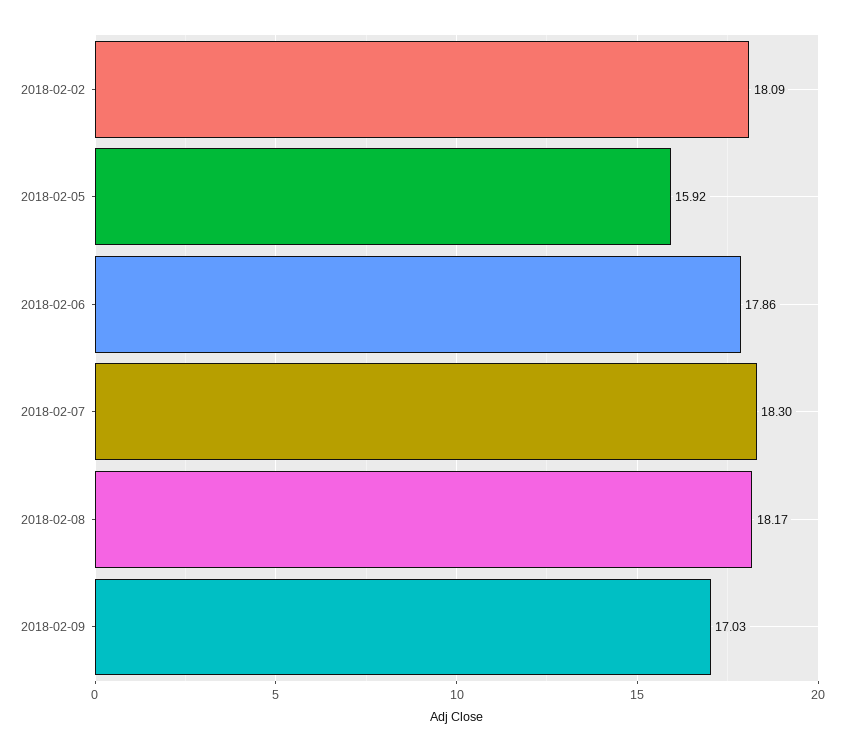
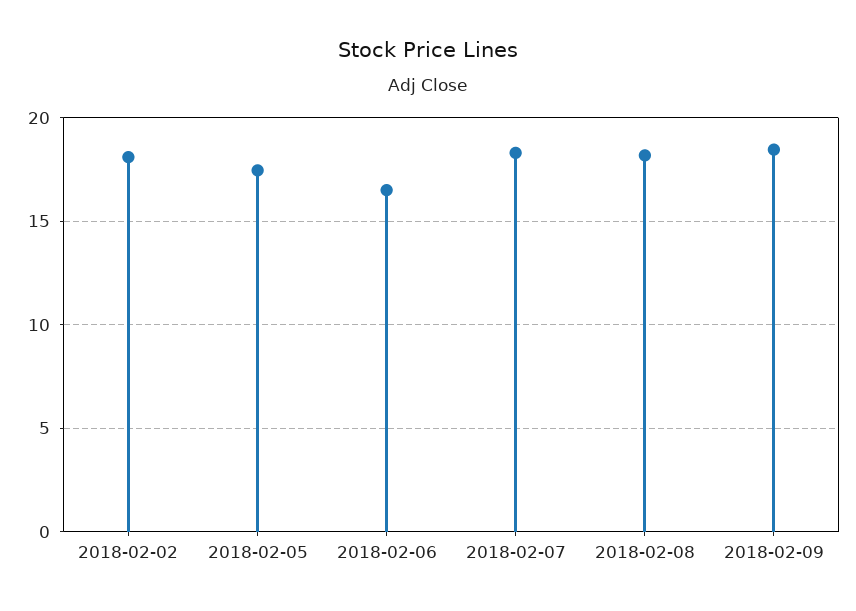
2018-02-05: 15.92 -> 17.5
2018-02-06: 17.86 -> 16.5
2018-02-09: 17.03 -> 18.5

